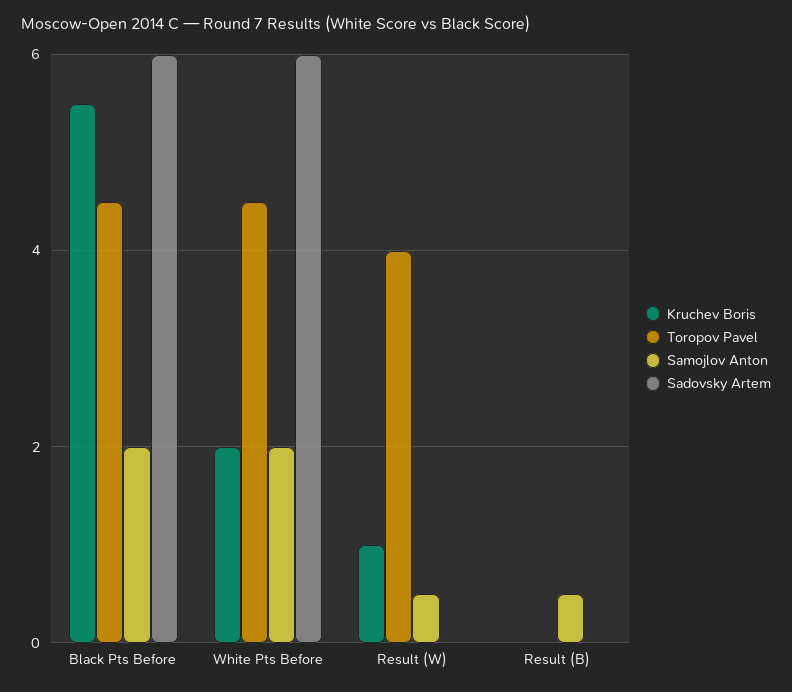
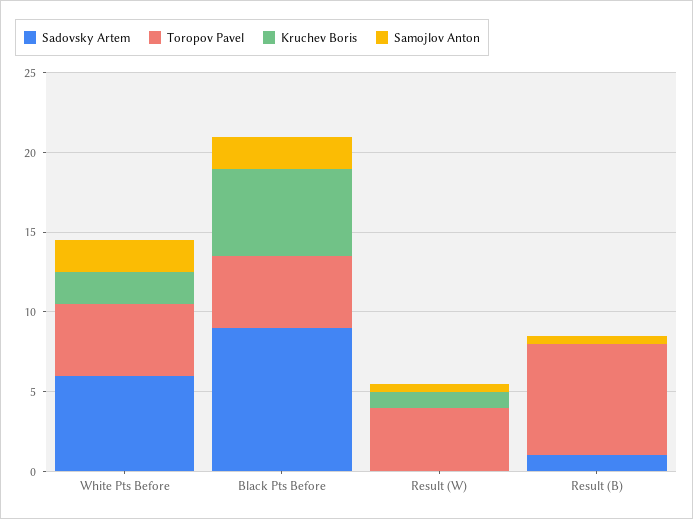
Sadovsky Artem, Black Pts Before: 6 -> 9
Toropov Pavel, Result (B): 0 -> 7
Sadovsky Artem, Result (B): 0 -> 1

